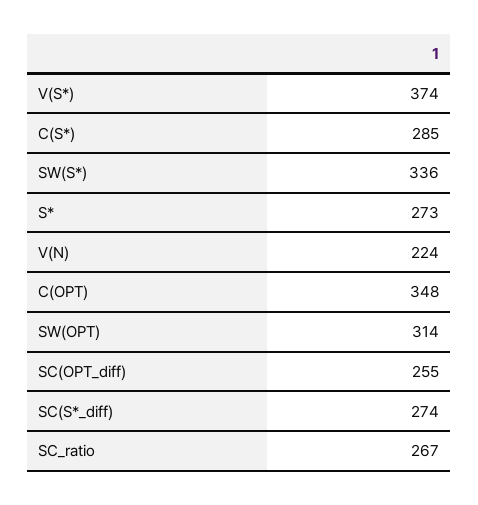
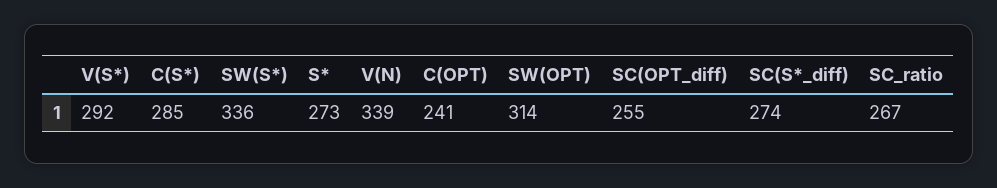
V(S*): 374 -> 292
V(N): 224 -> 339
C(OPT): 348 -> 241

